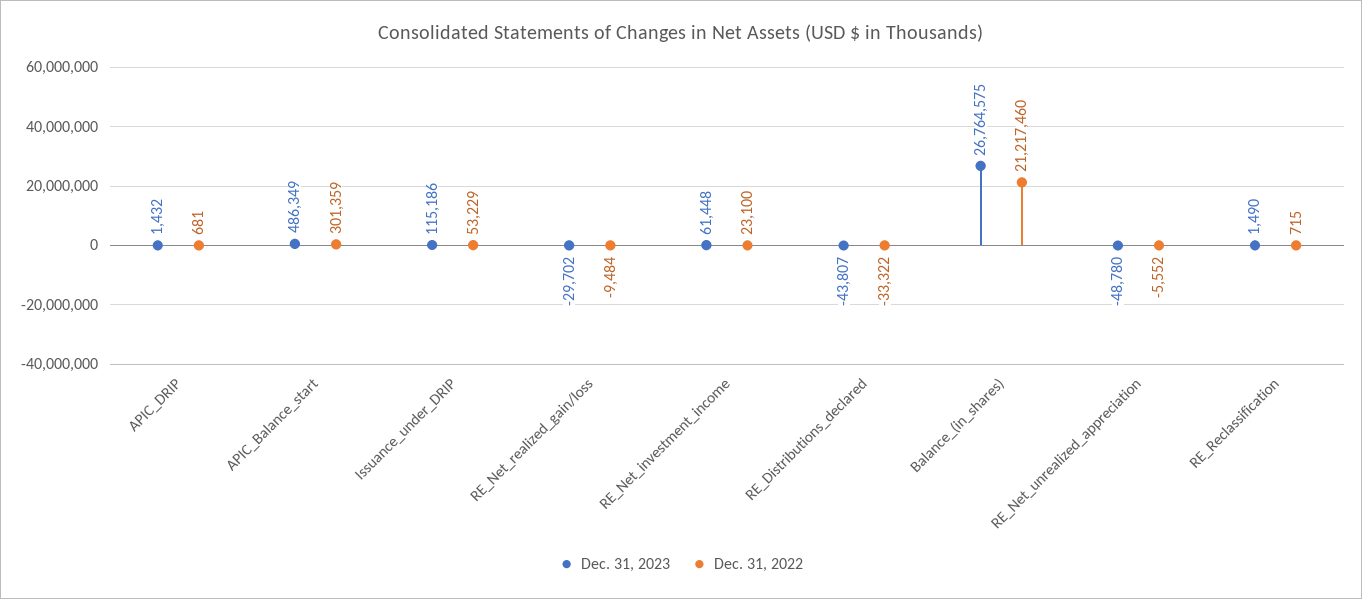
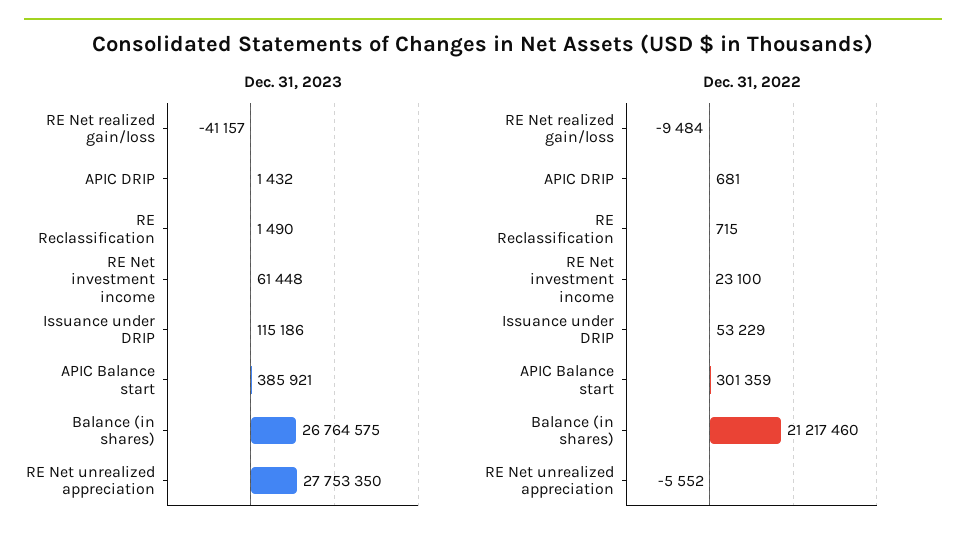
Dec. 31, 2023, APIC_Balance_start: 486349 -> 385921
Dec. 31, 2023, RE_Net_realized_gain/loss: -29702 -> -41157
Dec. 31, 2023, RE_Distributions_declared: -43807 -> none
Dec. 31, 2022, RE_Distributions_declared: -33322 -> none
Dec. 31, 2023, RE_Net_unrealized_appreciation: -48780 -> 27753350

